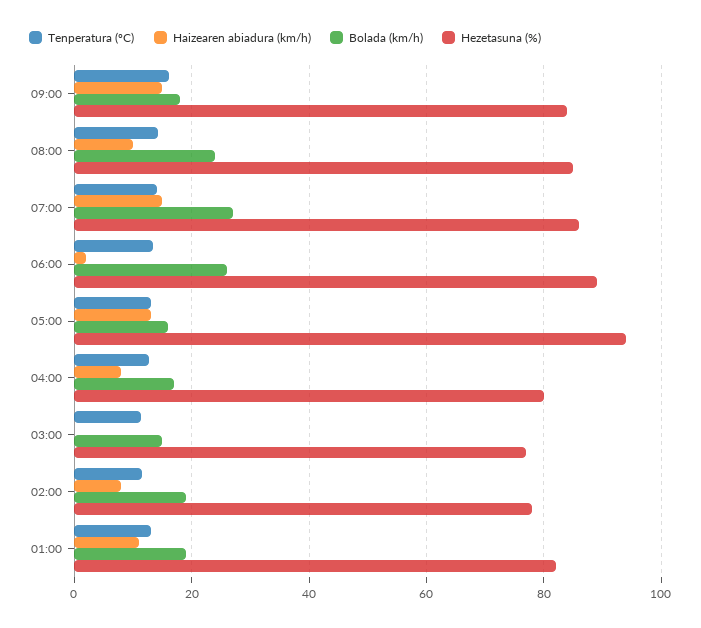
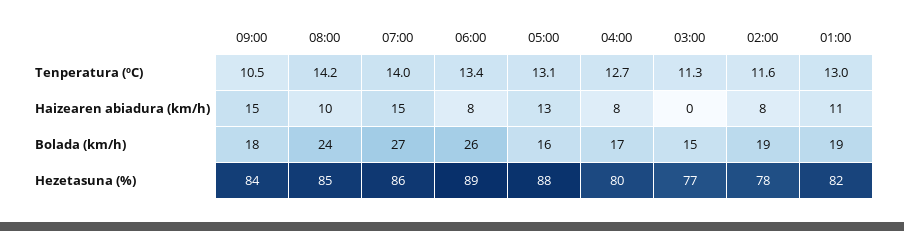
Tenperatura (ºC), 09:00: 16 -> 10.5
Haizearen abiadura (km/h), 06:00: 2 -> 8
Hezetasuna (%), 05:00: 94 -> 88

